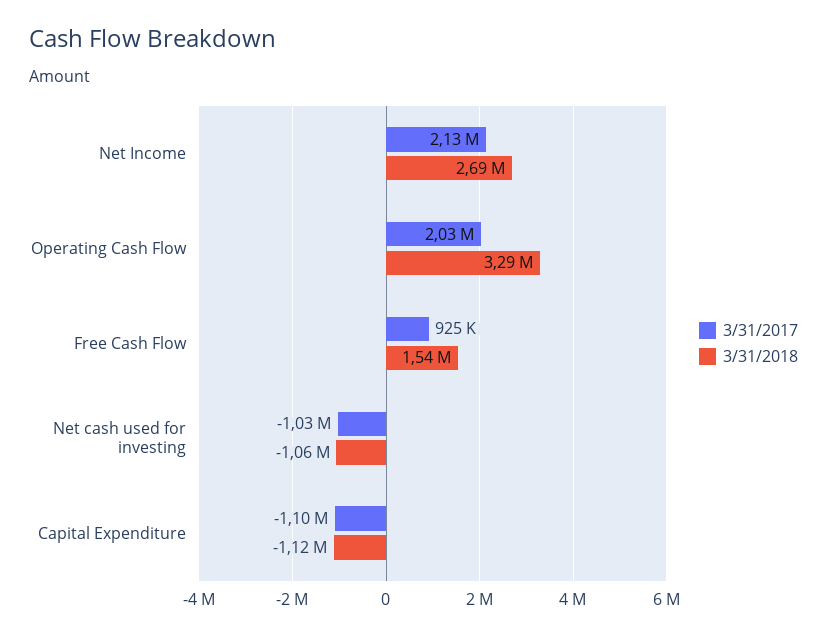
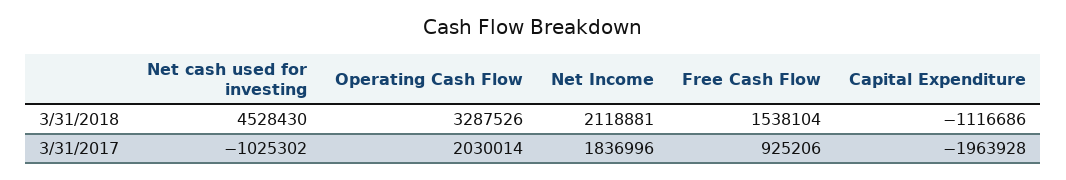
3/31/2017, Net Income: 2130000 -> 1836996
3/31/2018, Net Income: 2690000 -> 2118881
3/31/2018, Net cash used for investing: -1060000 -> 4528430
3/31/2017, Capital Expenditure: -1100000 -> -1963928

